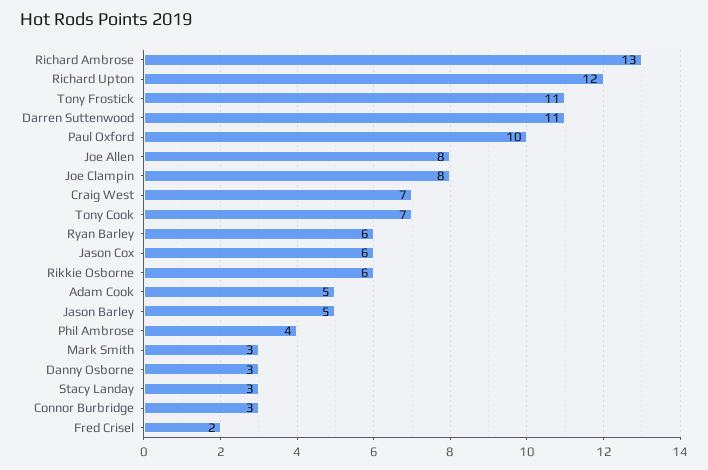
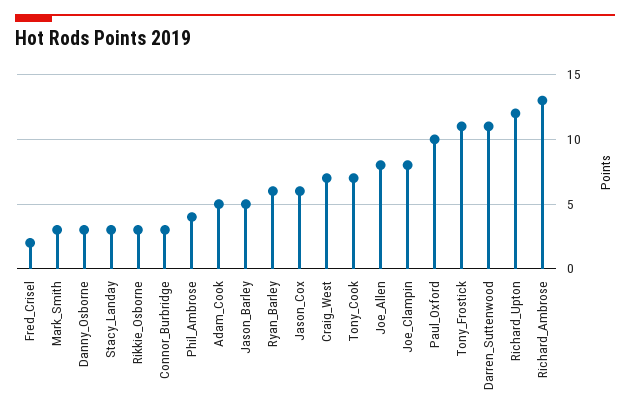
Rikkie Osborne: 6 -> 3

